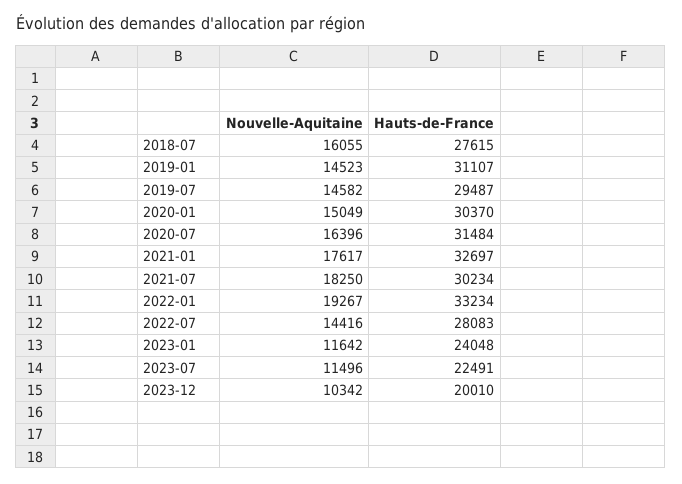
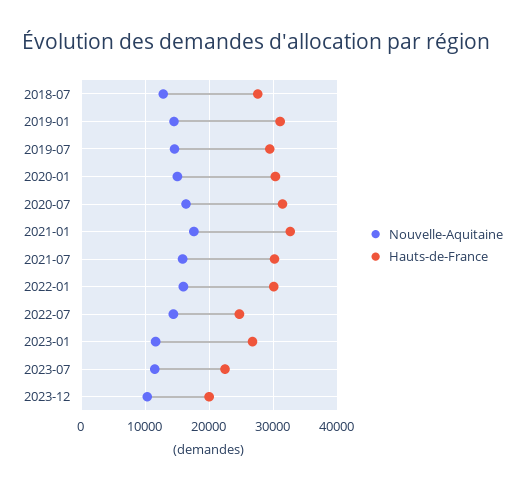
Nouvelle-Aquitaine, 2018-07: 16055 -> 13000
Nouvelle-Aquitaine, 2021-07: 18250 -> 16000
Nouvelle-Aquitaine, 2022-01: 19267 -> 16000
Hauts-de-France, 2022-01: 33234 -> 30000
Hauts-de-France, 2022-07: 28083 -> 25000
Hauts-de-France, 2023-01: 24048 -> 27000

